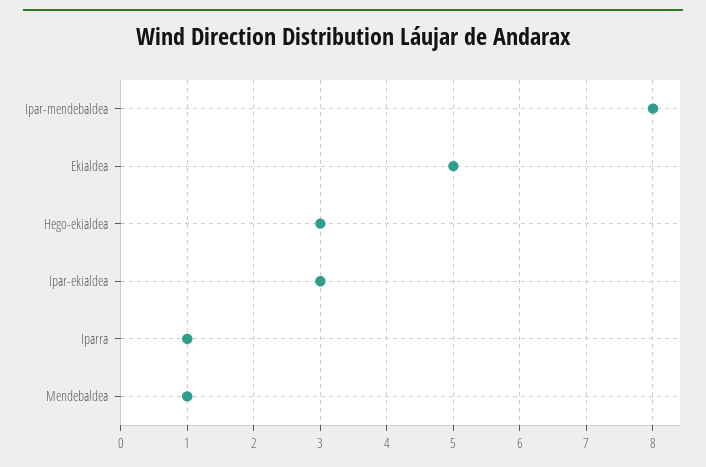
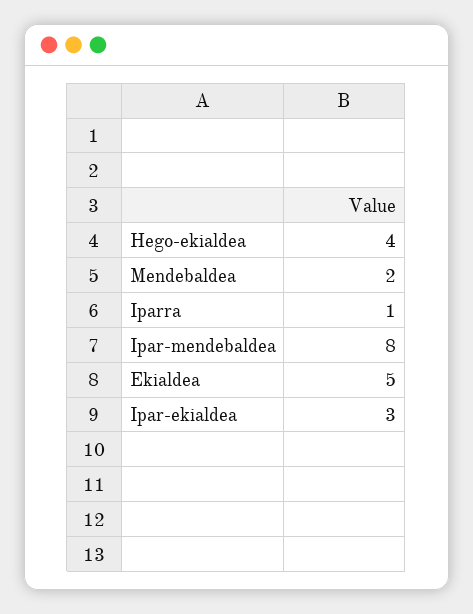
Hego-ekialdea: 3 -> 4
Mendebaldea: 1 -> 2

